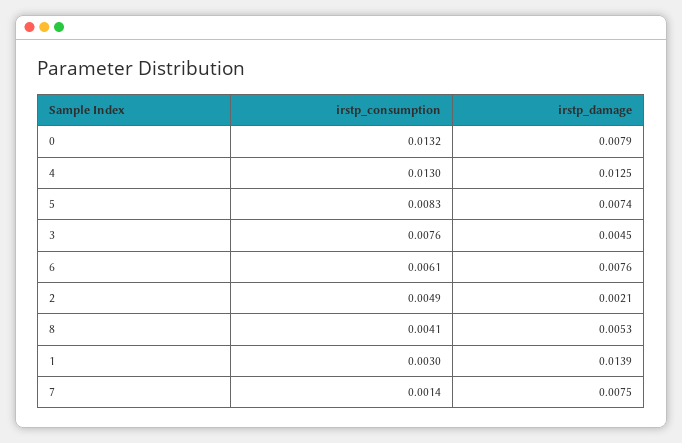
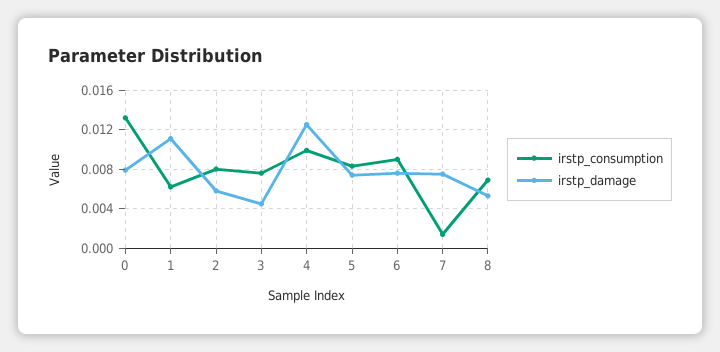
irstp_consumption, 4: 0.013 -> 0.01
irstp_consumption, 6: 0.0061 -> 0.009
irstp_consumption, 2: 0.0049 -> 0.008
irstp_damage, 2: 0.0021 -> 0.006
irstp_consumption, 8: 0.0041 -> 0.007
irstp_consumption, 1: 0.003 -> 0.006
irstp_damage, 1: 0.0139 -> 0.011

